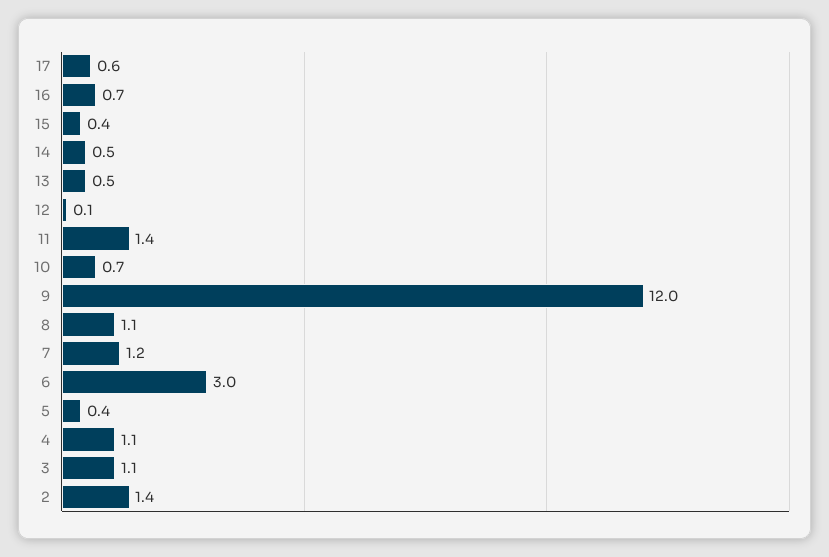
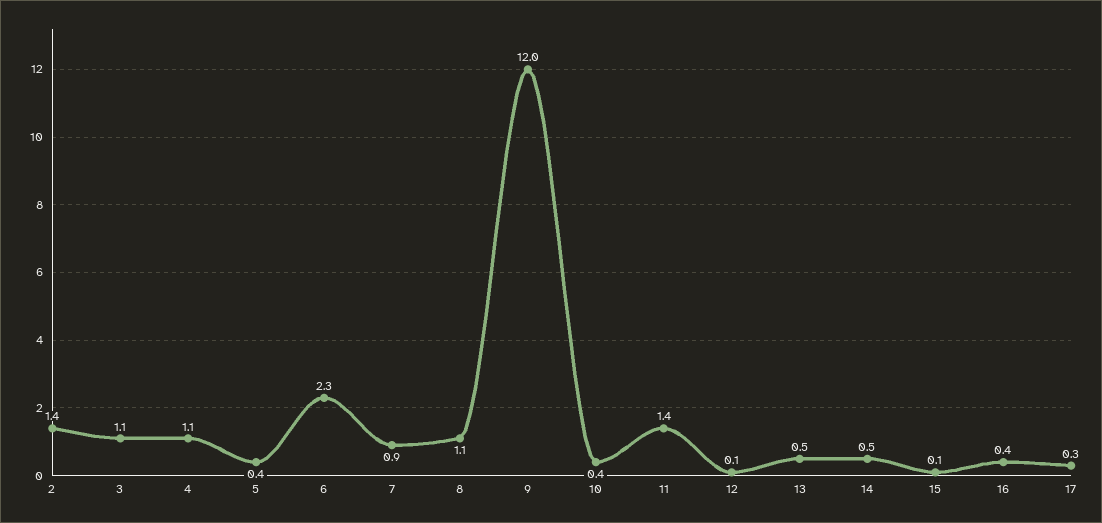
17: 0.6 -> 0.3
16: 0.7 -> 0.4
15: 0.4 -> 0.1
10: 0.7 -> 0.4
7: 1.2 -> 0.9
6: 3 -> 2.3

